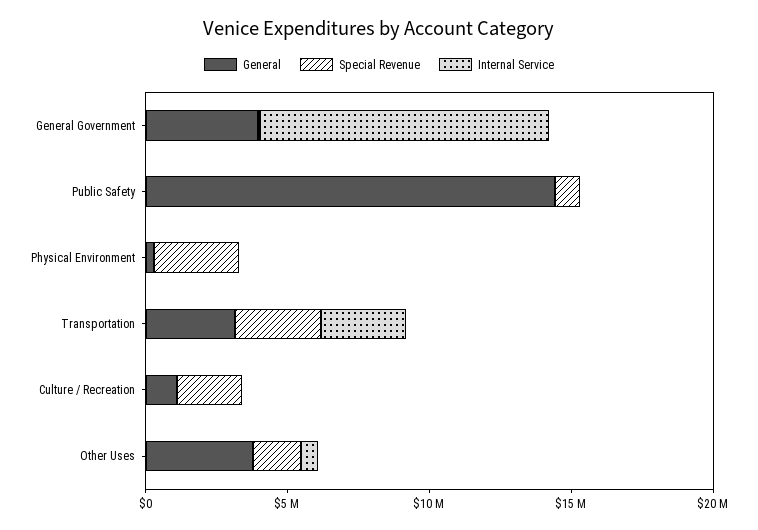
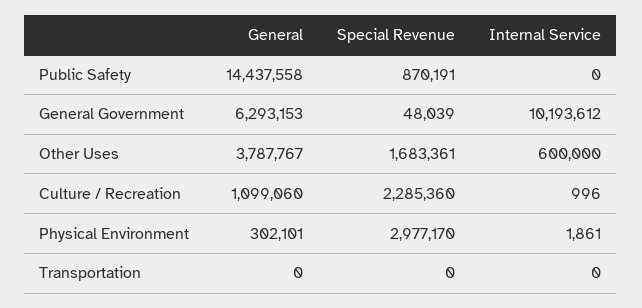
General, General Government: 4000000 -> 6293153
General, Transportation: 3000000 -> 0
Special Revenue, Transportation: 3000000 -> 0
Internal Service, Transportation: 3000000 -> 0

